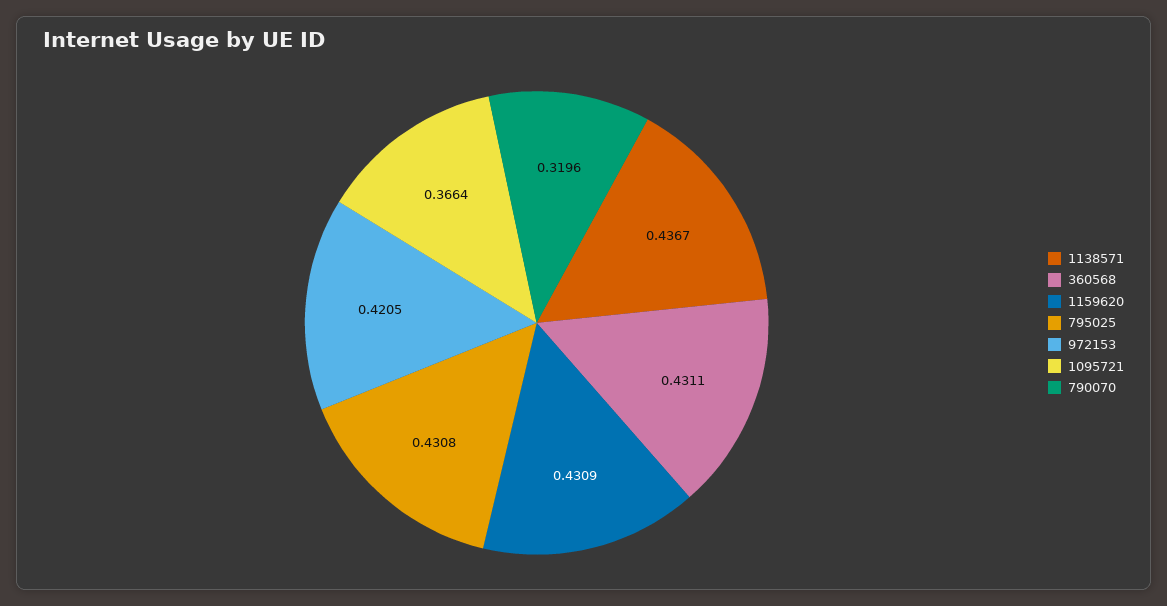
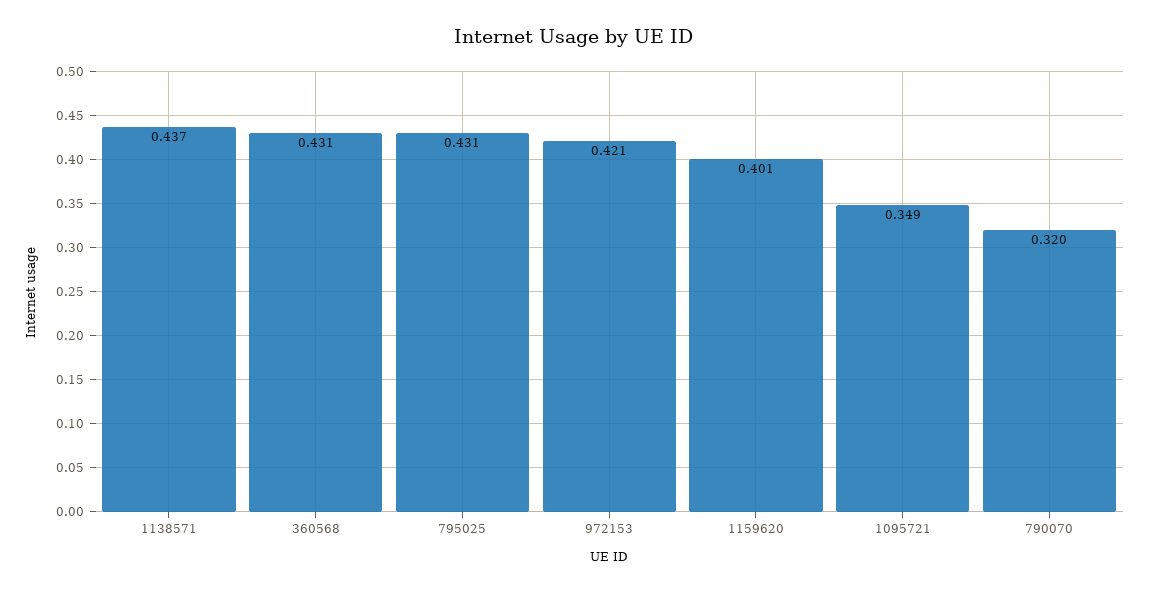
1159620: 0.4309 -> 0.401
1095721: 0.3664 -> 0.349

